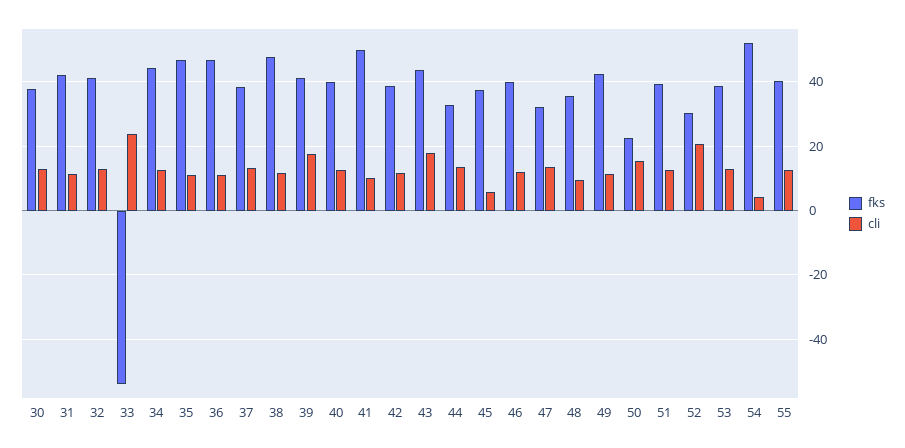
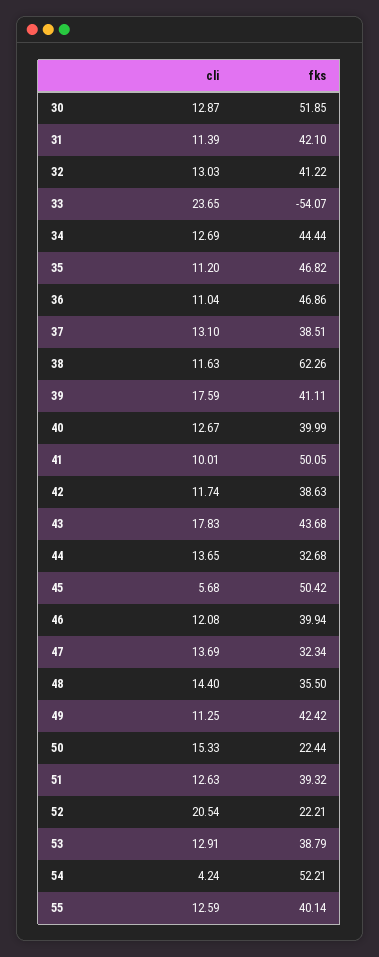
fks, 30: 38 -> 51.85
fks, 38: 48 -> 62.26
fks, 45: 38 -> 50.42
cli, 48: 10 -> 14.4
fks, 52: 30 -> 22.21

